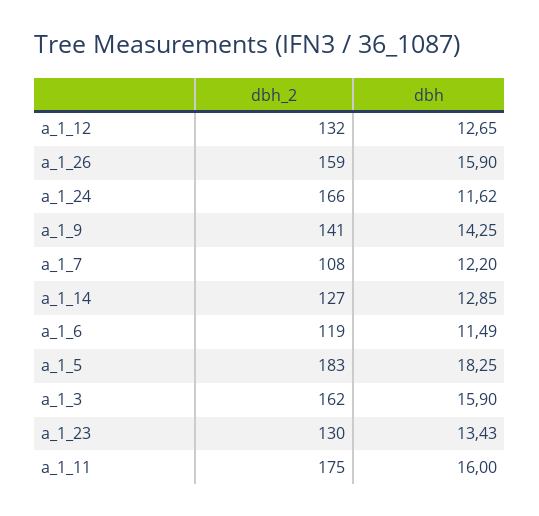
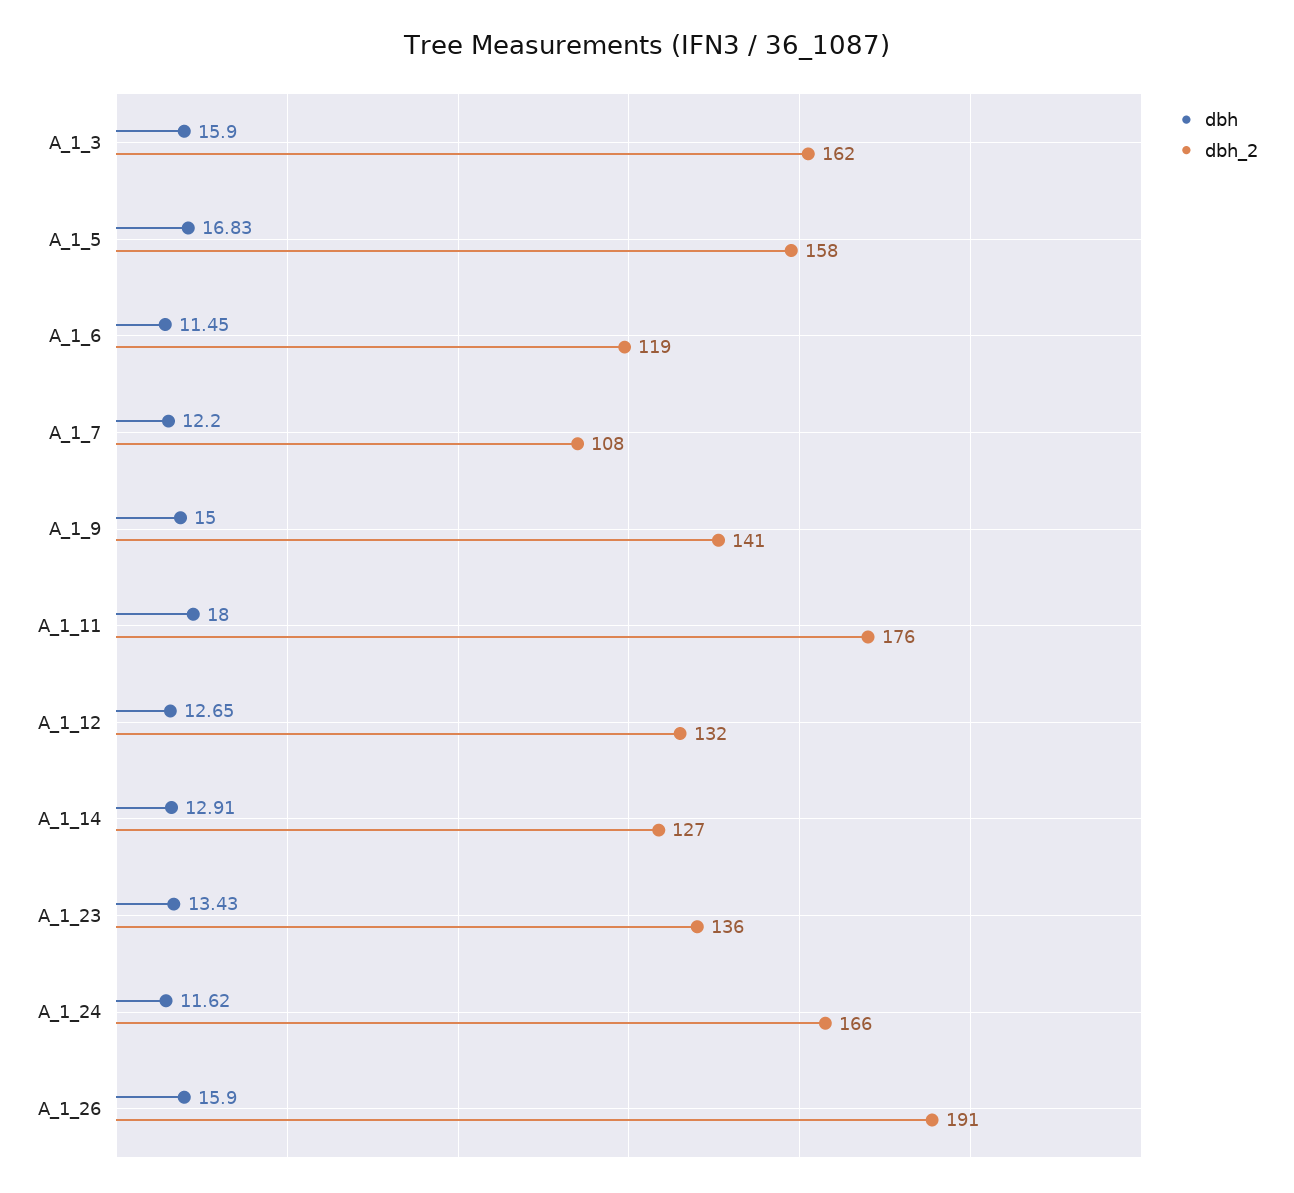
dbh_2, a_1_26: 159 -> 191
dbh, a_1_9: 14.25 -> 15
dbh, a_1_14: 12.85 -> 12.91
dbh, a_1_6: 11.49 -> 11.45
dbh_2, a_1_5: 183 -> 158
dbh, a_1_5: 18.25 -> 16.83
dbh_2, a_1_23: 130 -> 136
dbh_2, a_1_11: 175 -> 176
dbh, a_1_11: 16 -> 18

